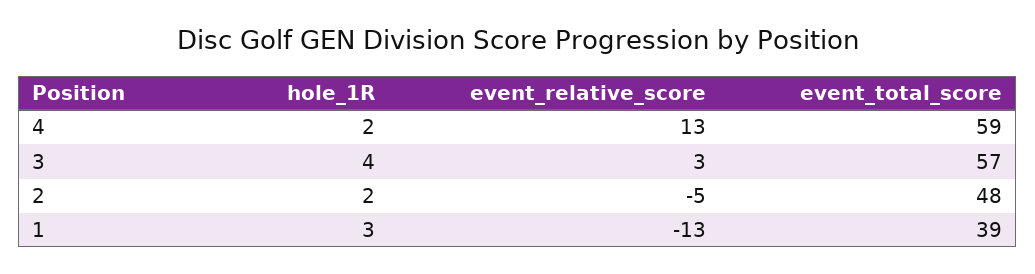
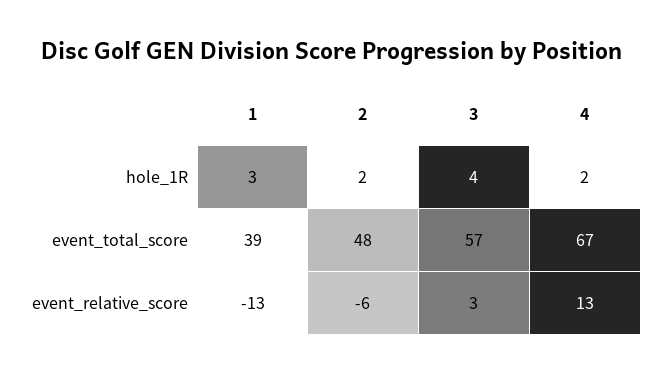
event_total_score, 4: 59 -> 67
event_relative_score, 2: -5 -> -6

